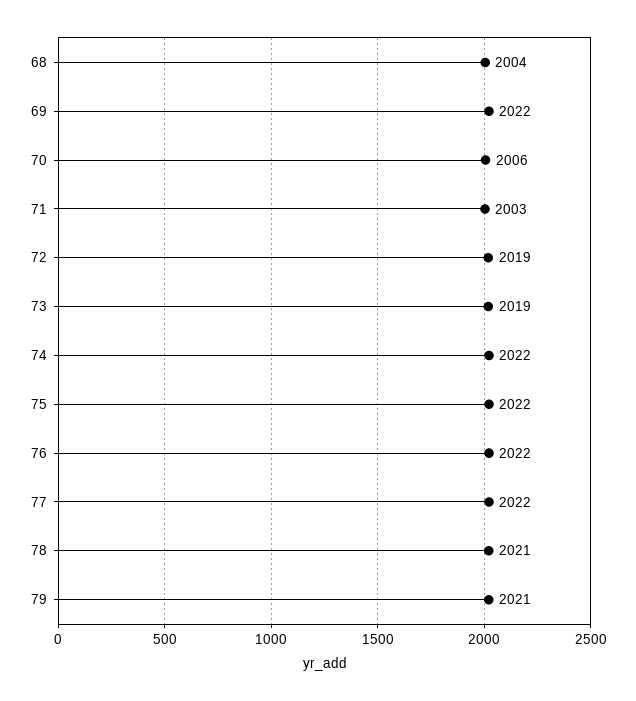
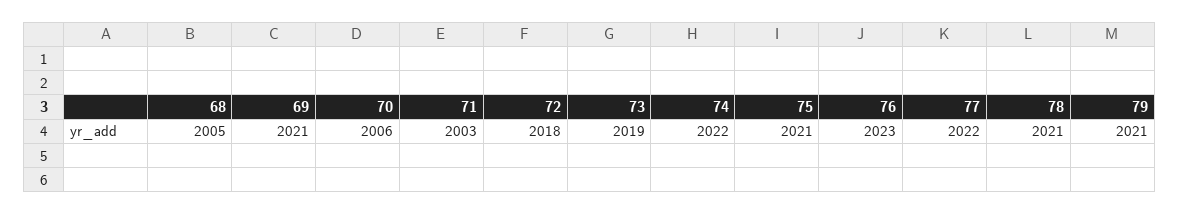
68: 2004 -> 2005
69: 2022 -> 2021
72: 2019 -> 2018
75: 2022 -> 2021
76: 2022 -> 2023

